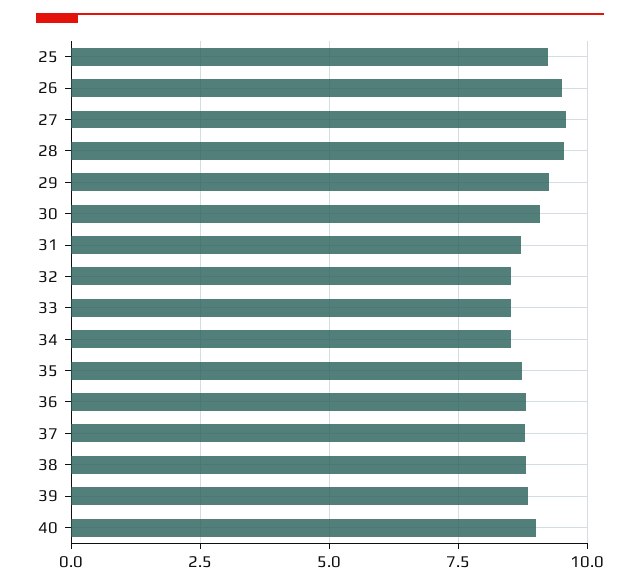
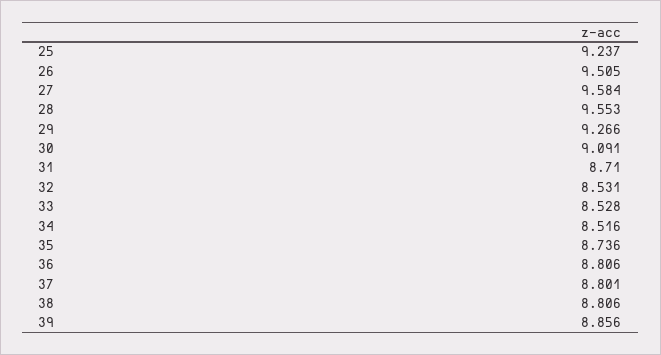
40: 9 -> none

